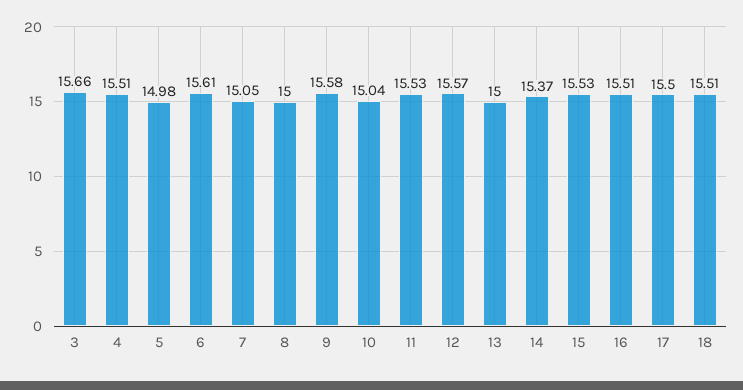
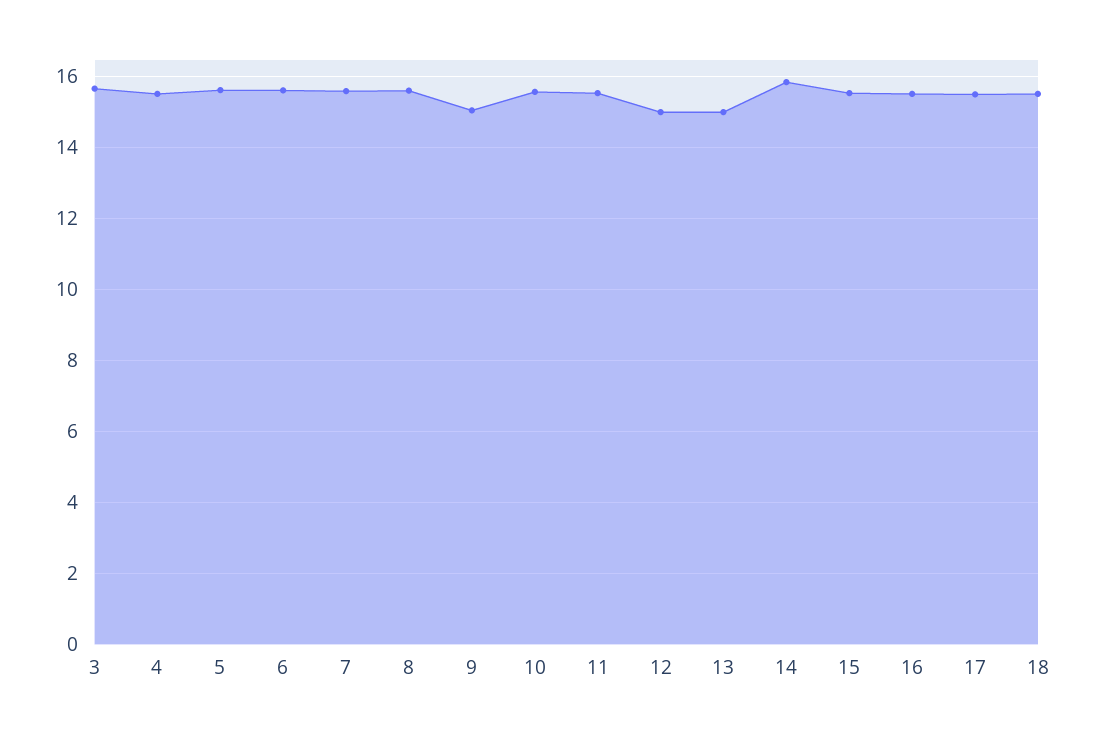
5: 14.98 -> 15.6
7: 15.05 -> 15.6
8: 15 -> 15.6
9: 15.58 -> 15
10: 15.04 -> 15.6
12: 15.57 -> 15
14: 15.37 -> 15.8

